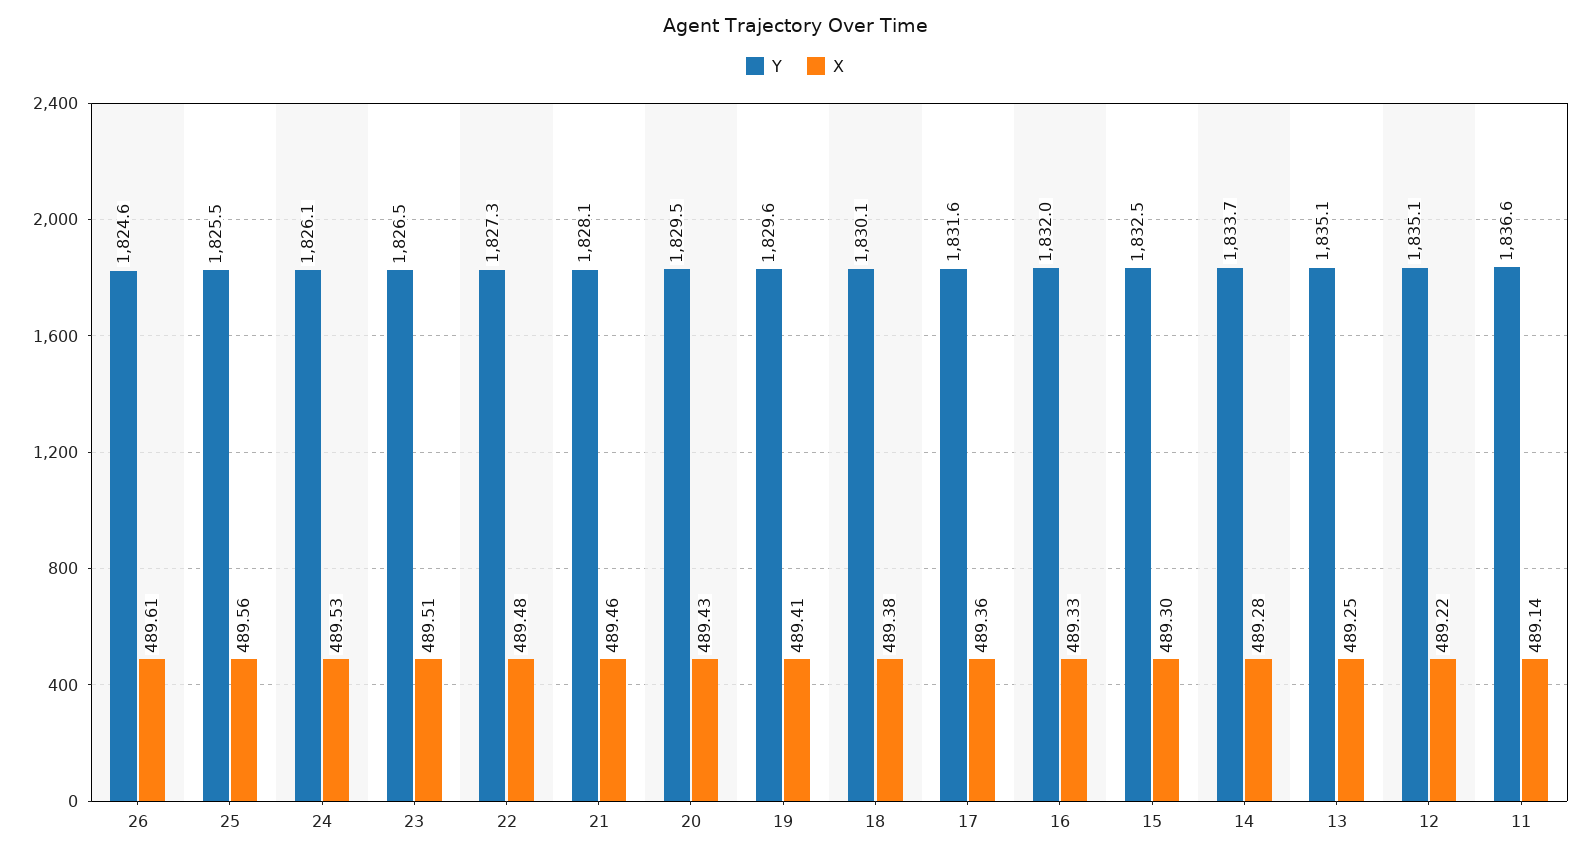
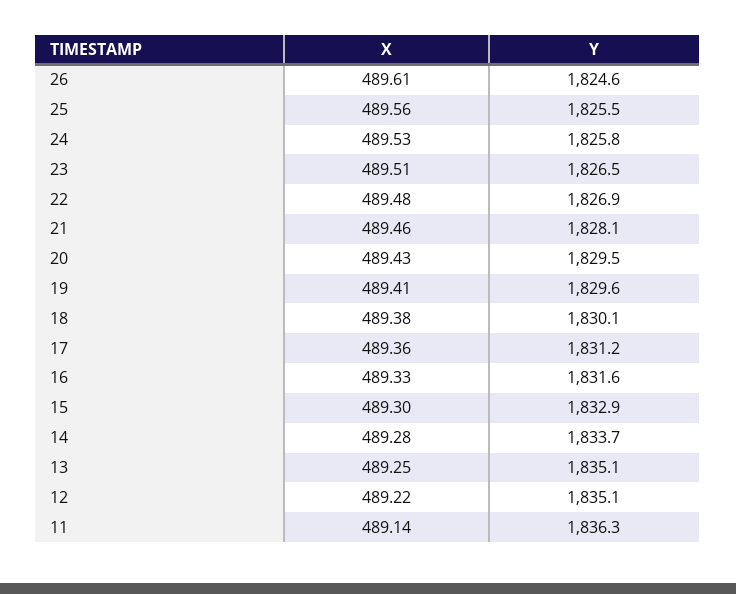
Y, 24: 1826.1 -> 1825.8
Y, 22: 1827.3 -> 1826.9
Y, 17: 1831.6 -> 1831.2
Y, 16: 1832 -> 1831.6
Y, 15: 1832.5 -> 1832.9
Y, 11: 1836.6 -> 1836.3

